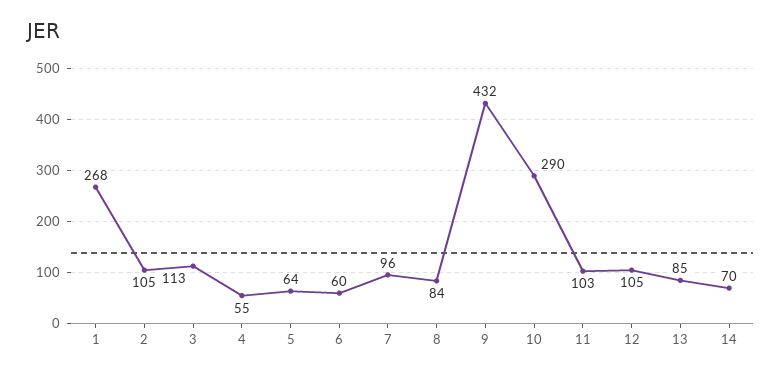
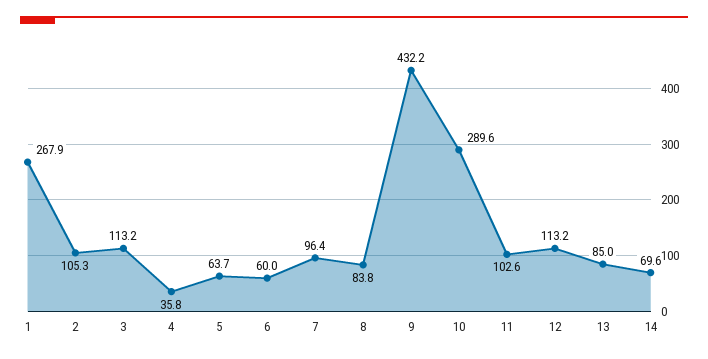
4: 55 -> 35.8
12: 105 -> 113.2

